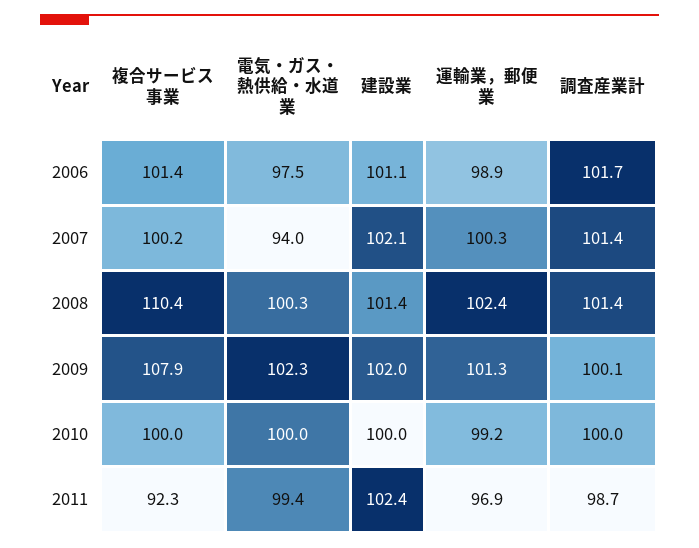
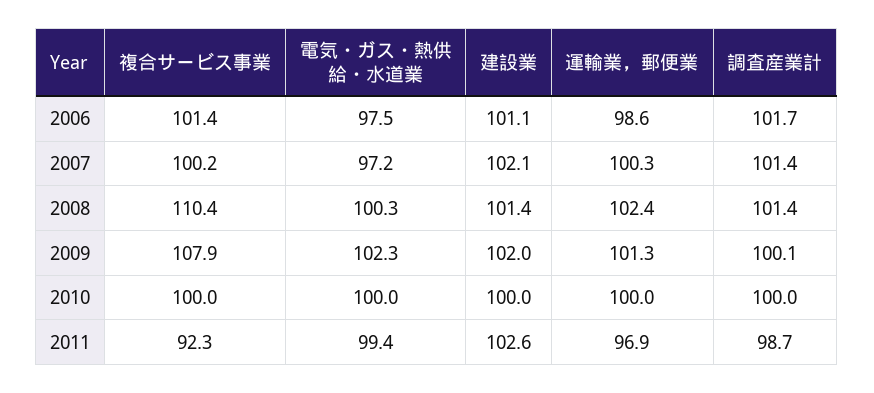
運輸業，郵便業, 2006: 98.9 -> 98.6
電気・ガス・熱供給・水道業, 2007: 94 -> 97.2
運輸業，郵便業, 2010: 99.2 -> 100
建設業, 2011: 102.4 -> 102.6

